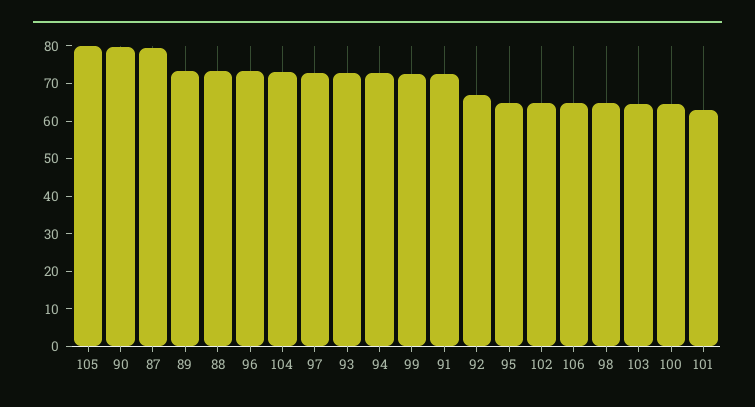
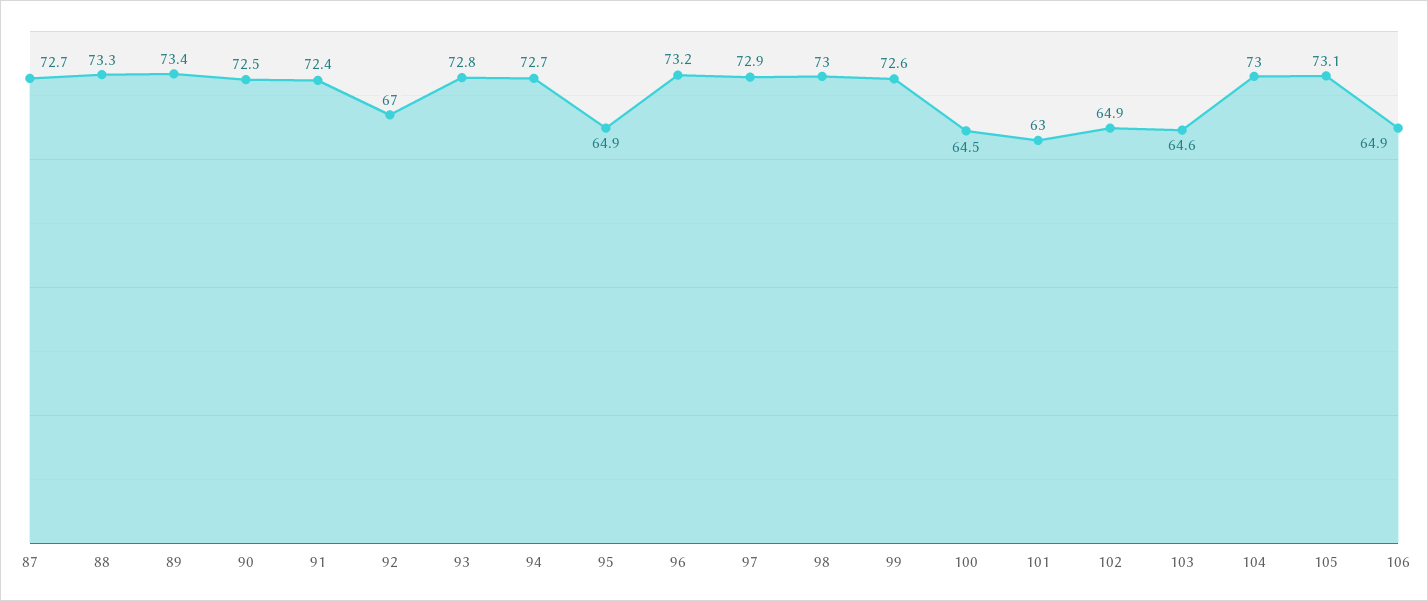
105: 80 -> 73.1
90: 80 -> 72.5
87: 80 -> 72.7
98: 65 -> 73

